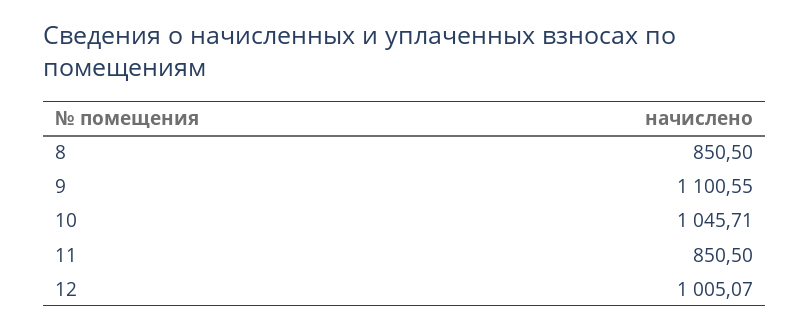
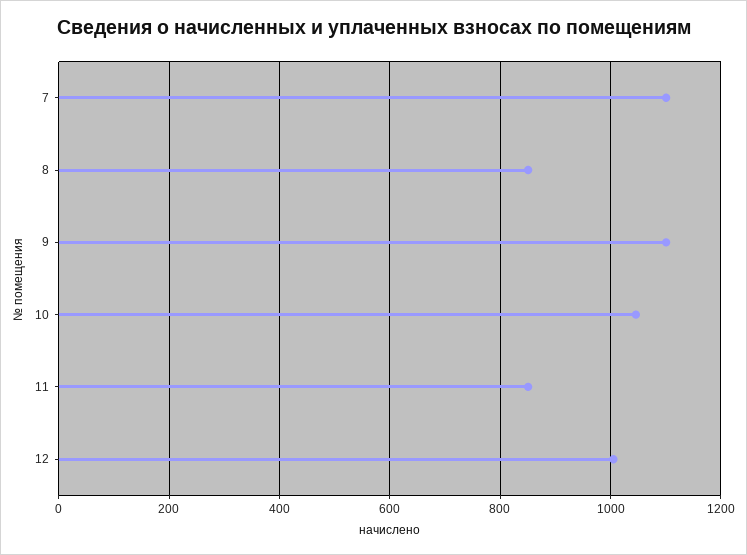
7: none -> 1100

